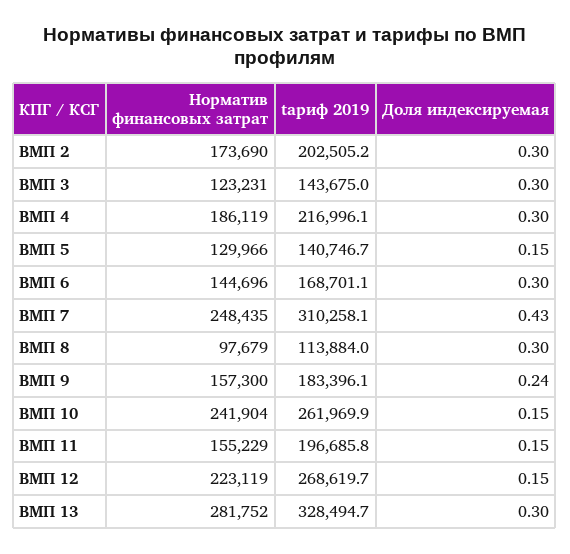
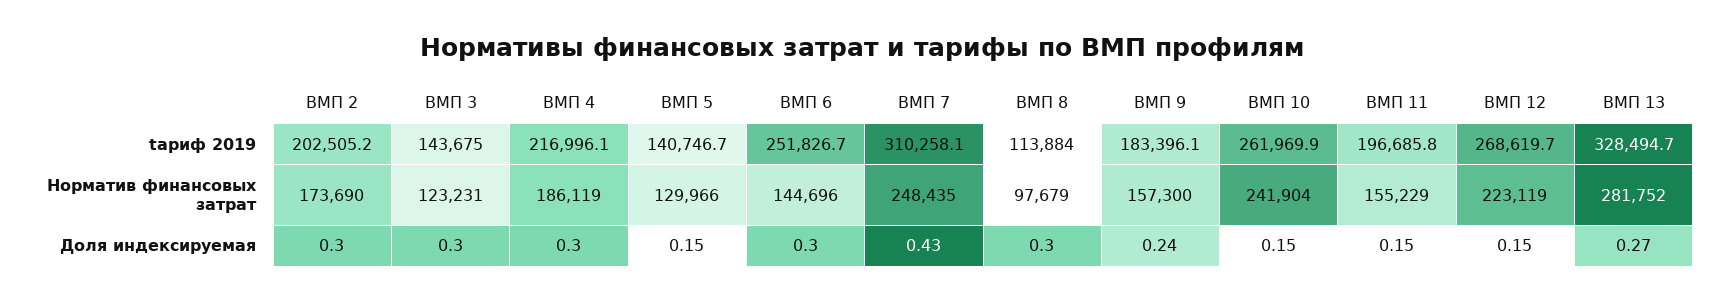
tариф 2019, ВМП 6: 168701.1 -> 251826.7
Доля индексируемая, ВМП 13: 0.3 -> 0.27

